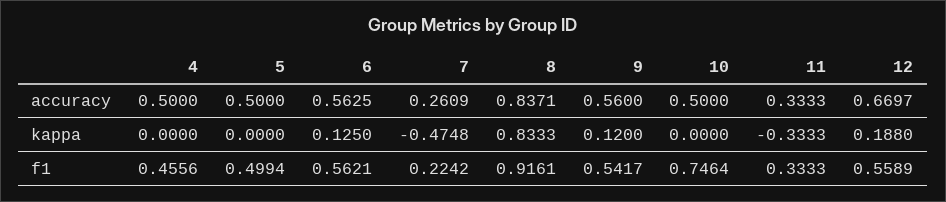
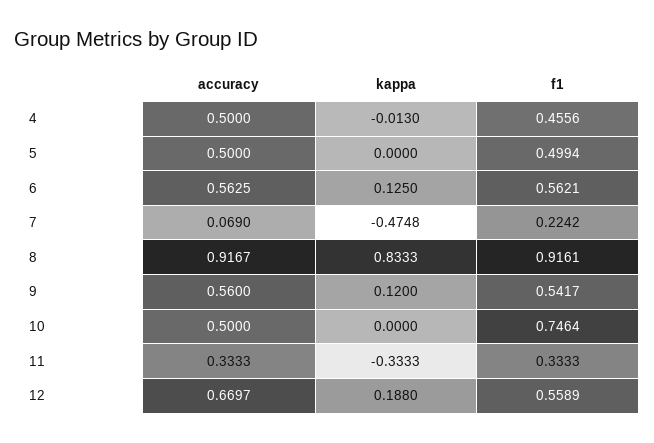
7, accuracy: 0.2609 -> 0.069
8, accuracy: 0.8371 -> 0.9167
4, kappa: 0 -> -0.013

